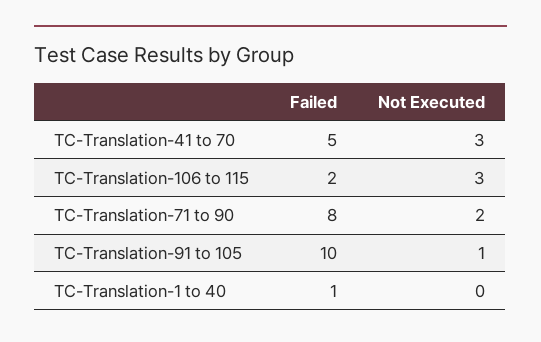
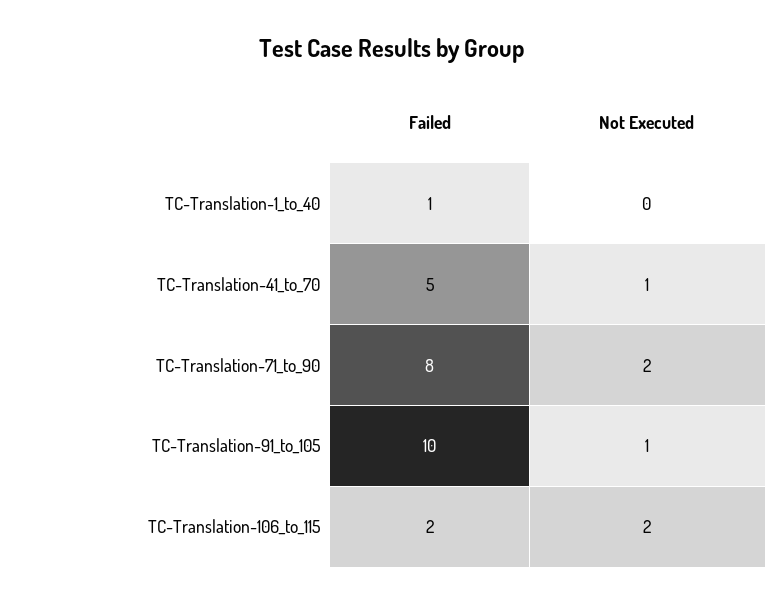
Not Executed, TC-Translation-41 to 70: 3 -> 1
Not Executed, TC-Translation-106 to 115: 3 -> 2

